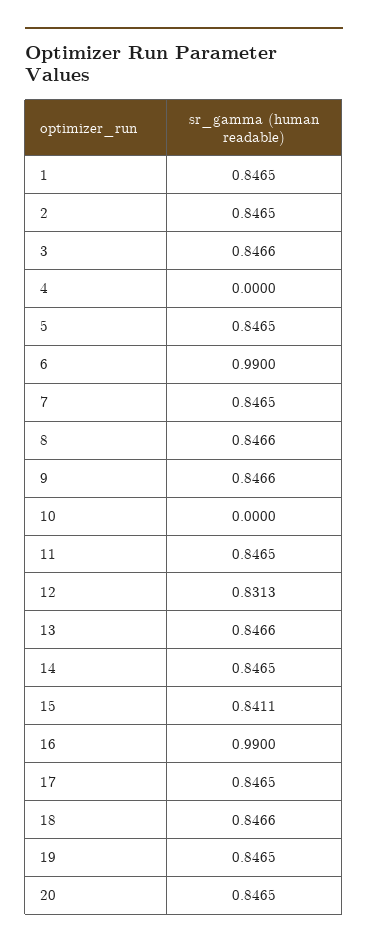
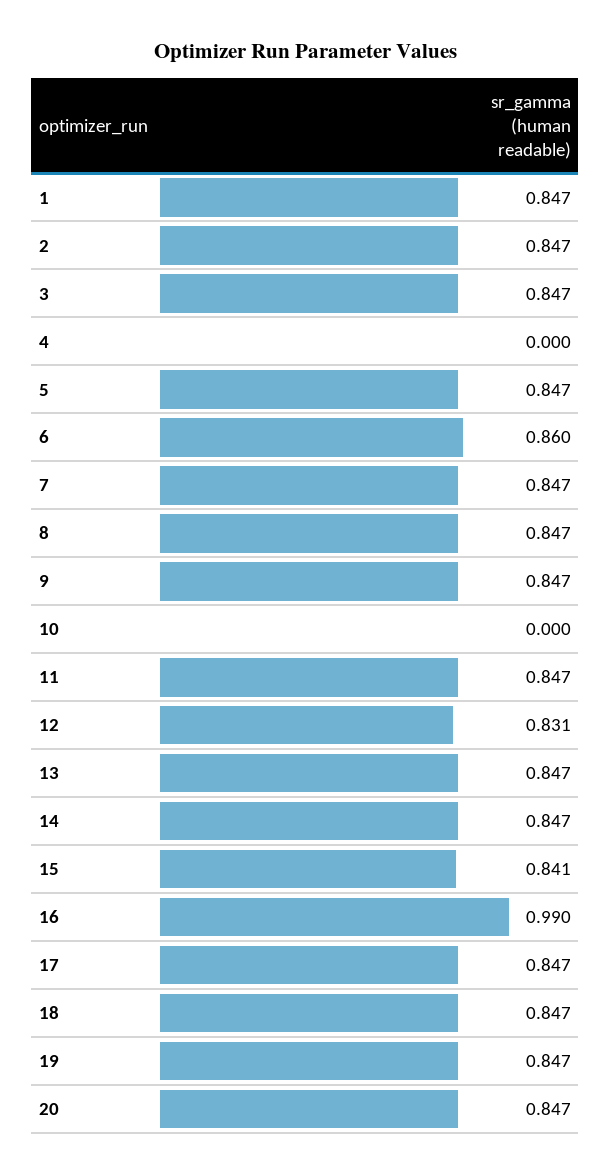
6: 0.99 -> 0.86

